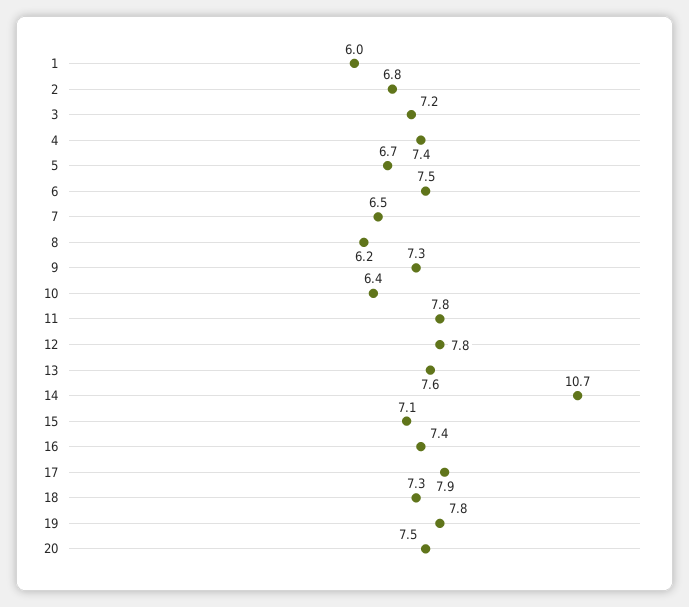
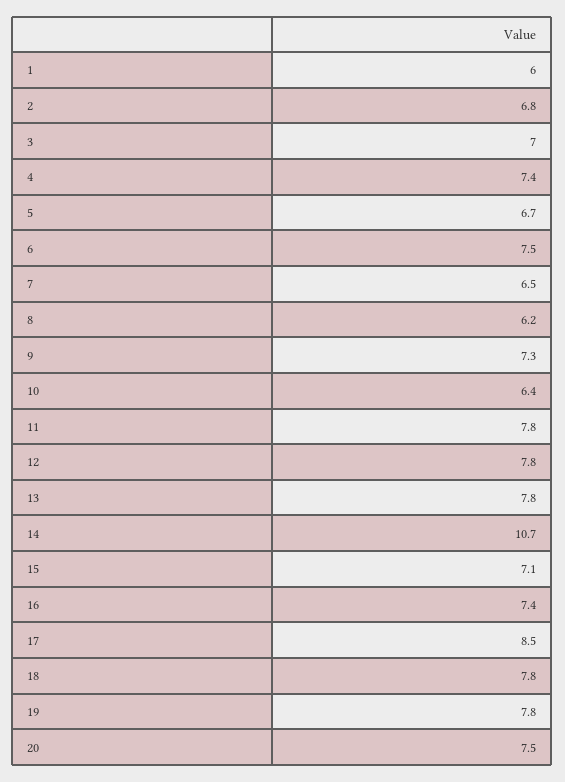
3: 7.2 -> 7
13: 7.6 -> 7.8
17: 7.9 -> 8.5
18: 7.3 -> 7.8

